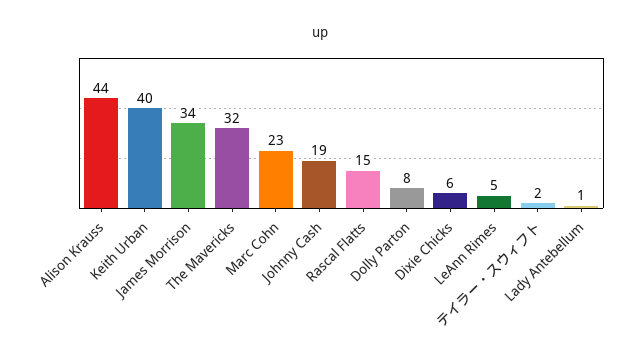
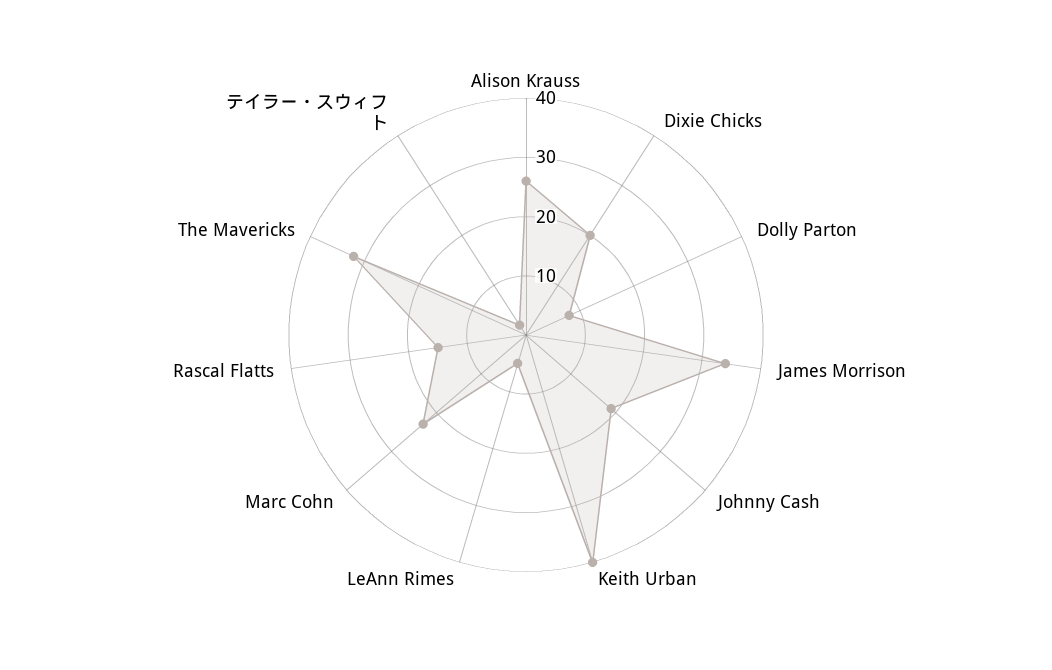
Alison Krauss: 44 -> 25
Dixie Chicks: 6 -> 20
Lady Antebellum: 1 -> none

